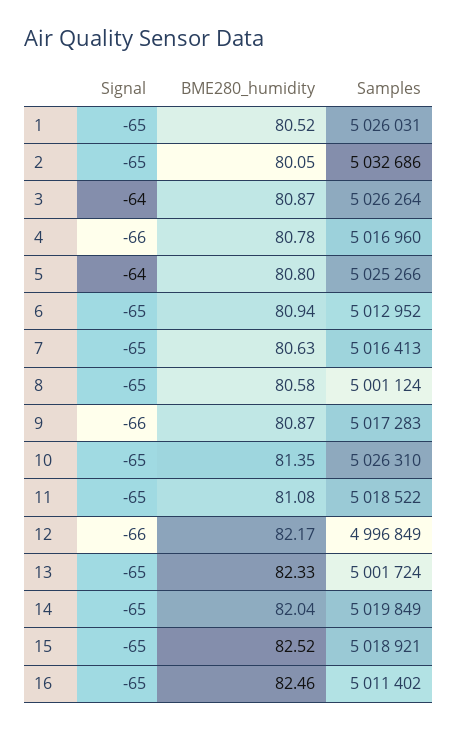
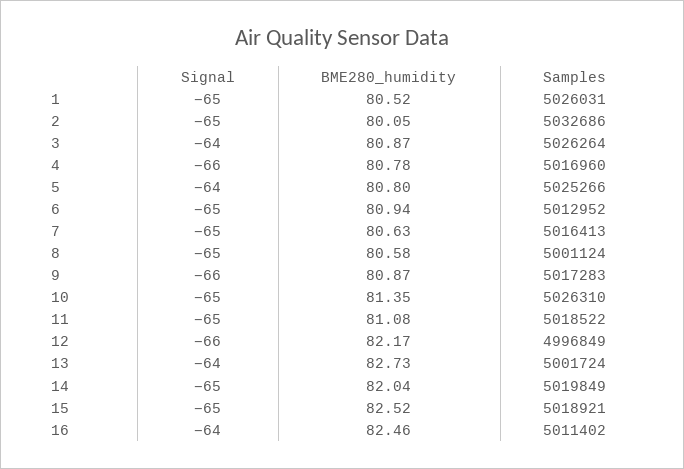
Signal, 13: -65 -> -64
BME280_humidity, 13: 82.33 -> 82.73
Signal, 16: -65 -> -64

